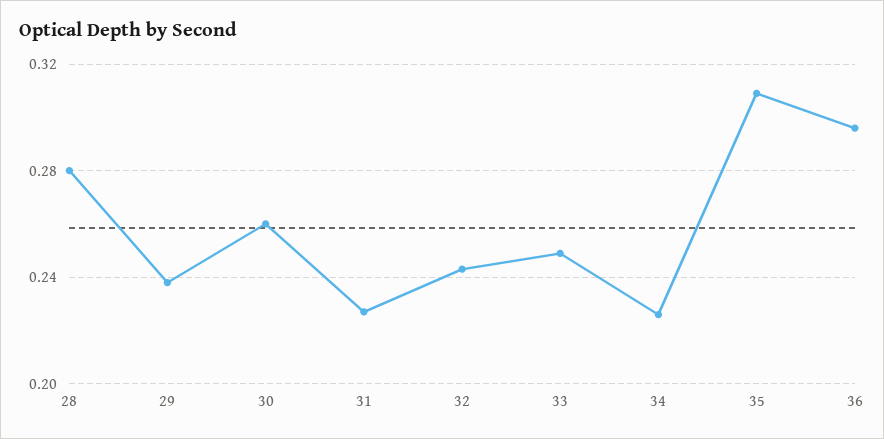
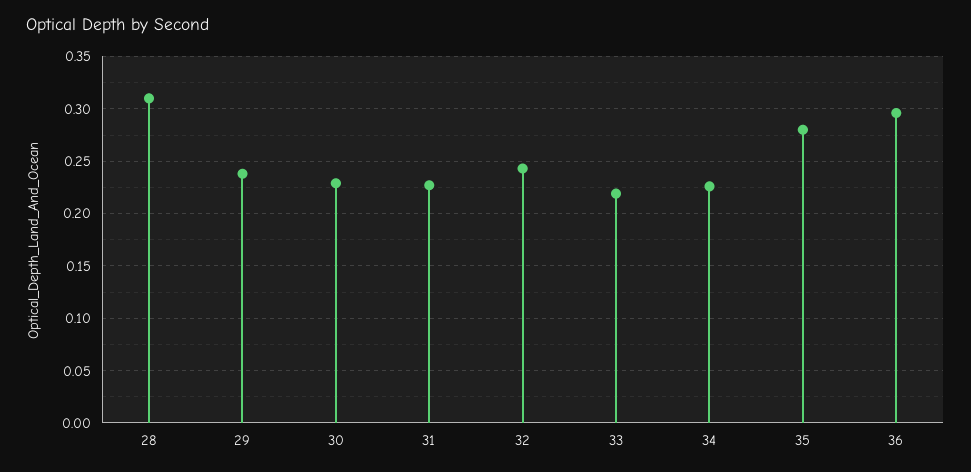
28: 0.28 -> 0.31
30: 0.26 -> 0.23
33: 0.25 -> 0.22
35: 0.31 -> 0.28

